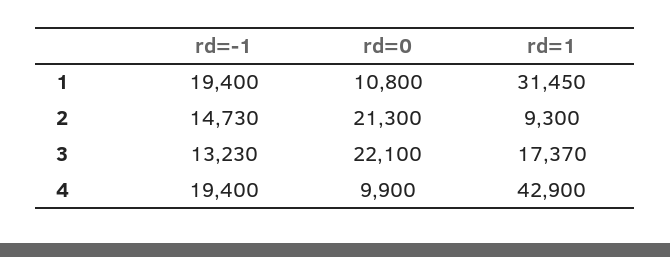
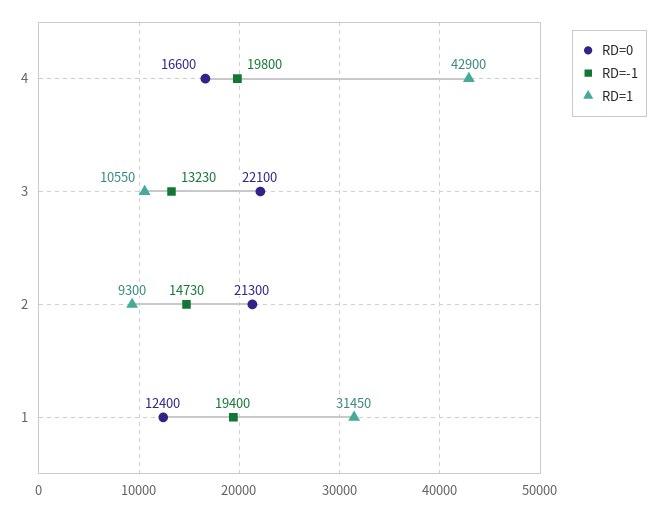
rd=0, 1: 10800 -> 12400
rd=1, 3: 17370 -> 10550
rd=-1, 4: 19400 -> 19800
rd=0, 4: 9900 -> 16600

